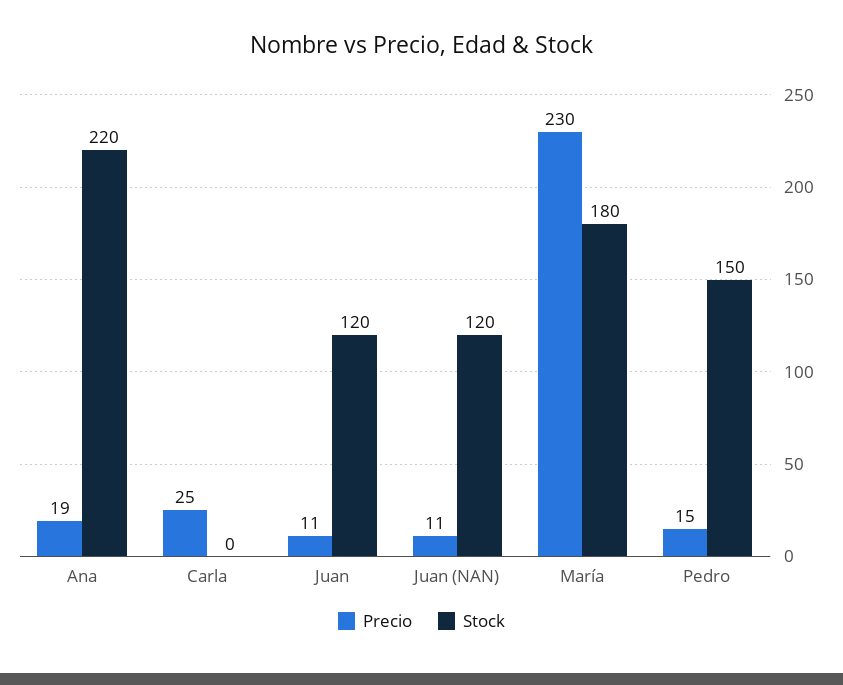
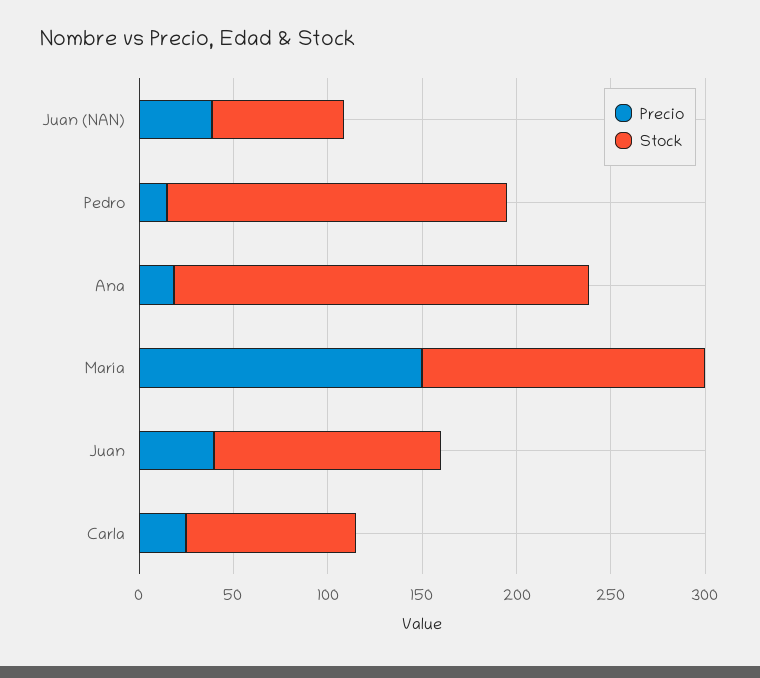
Stock, Carla: 0 -> 90
Precio, Juan: 11 -> 40
Precio, Juan (NAN): 11 -> 40
Stock, Juan (NAN): 120 -> 70
Precio, María: 230 -> 150
Stock, María: 180 -> 150
Stock, Pedro: 150 -> 180

